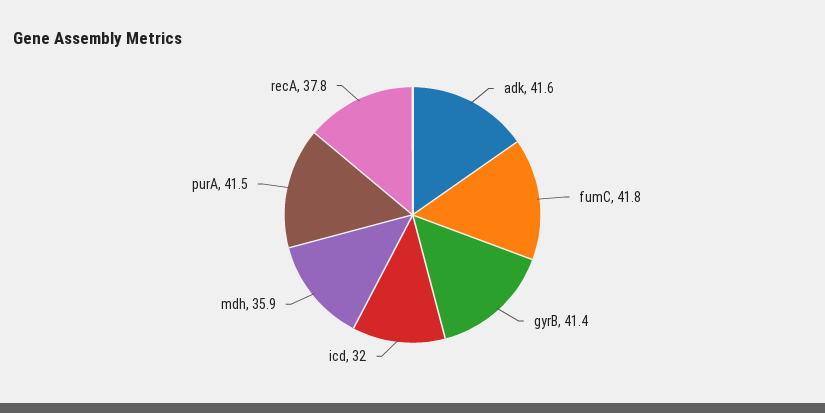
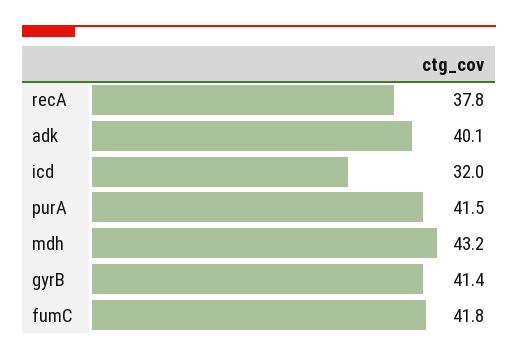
adk: 41.6 -> 40.1
mdh: 35.9 -> 43.2

